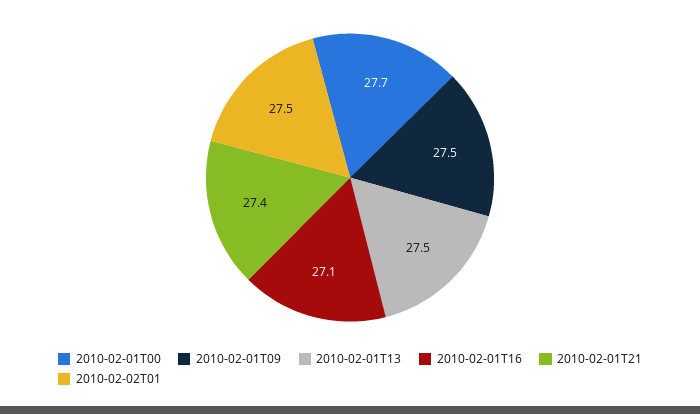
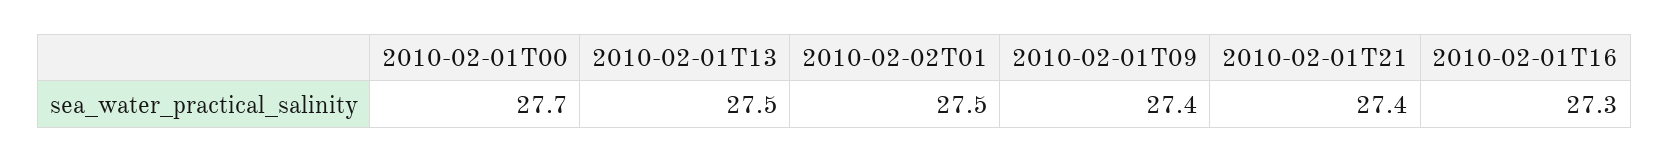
2010-02-01T09: 27.5 -> 27.4
2010-02-01T16: 27.1 -> 27.3

